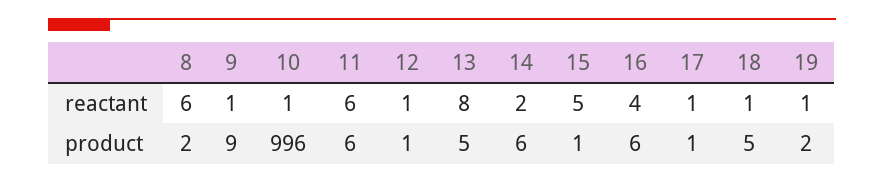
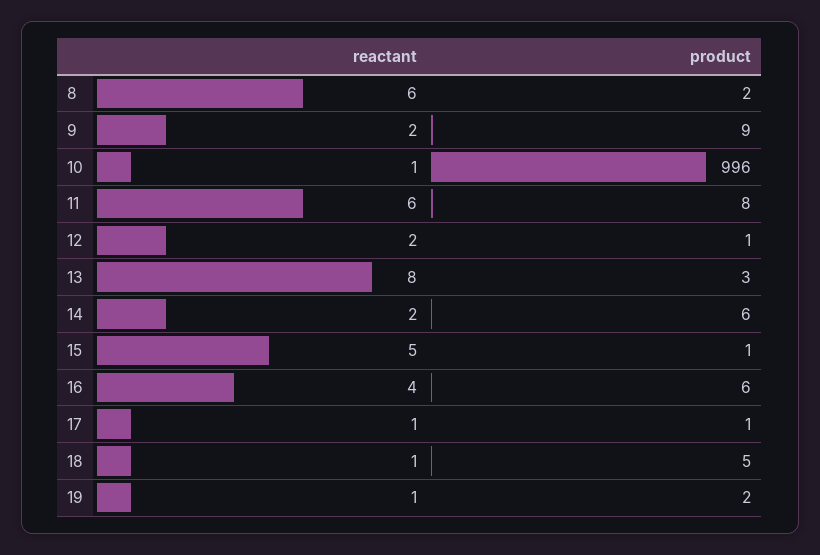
9, reactant: 1 -> 2
12, reactant: 1 -> 2
11, product: 6 -> 8
13, product: 5 -> 3

